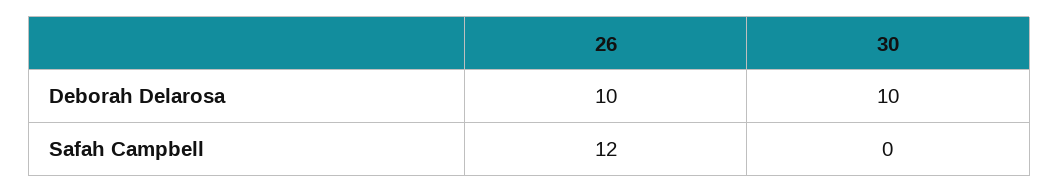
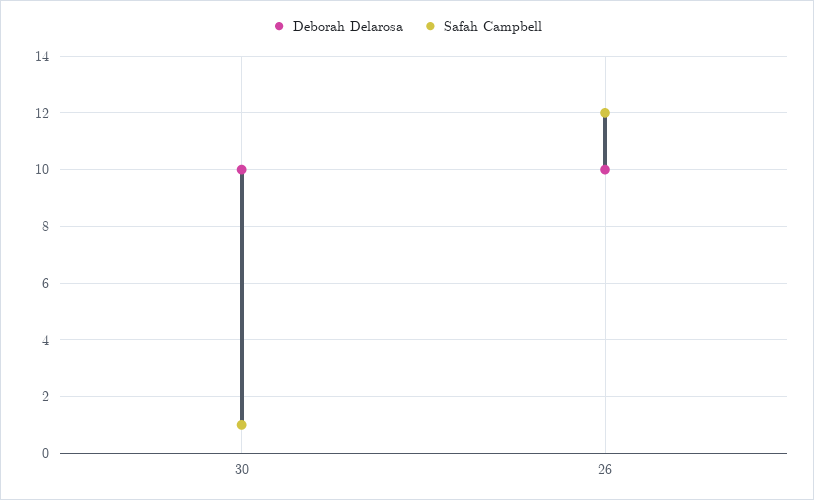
Safah Campbell, 30: 0 -> 1

